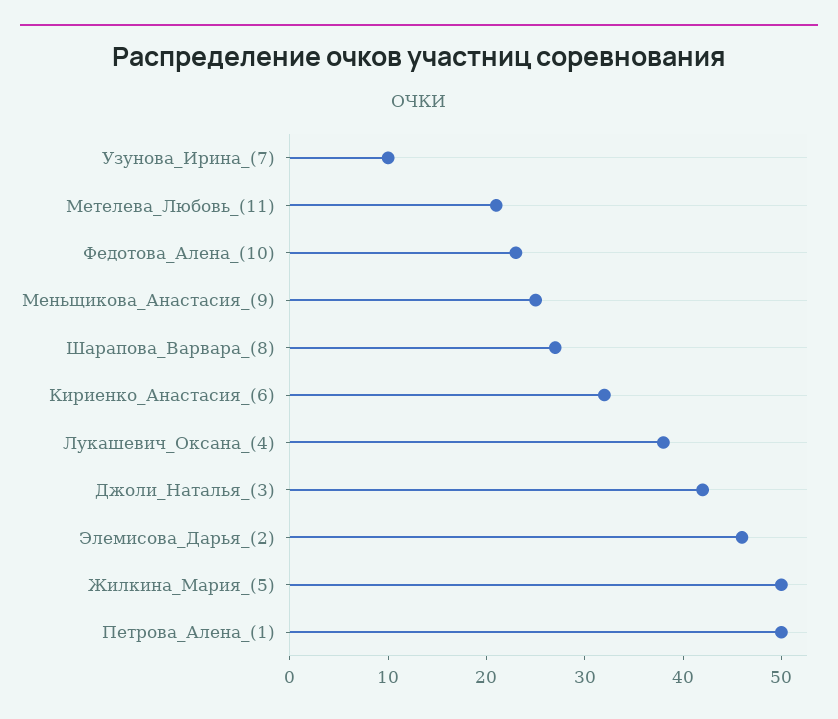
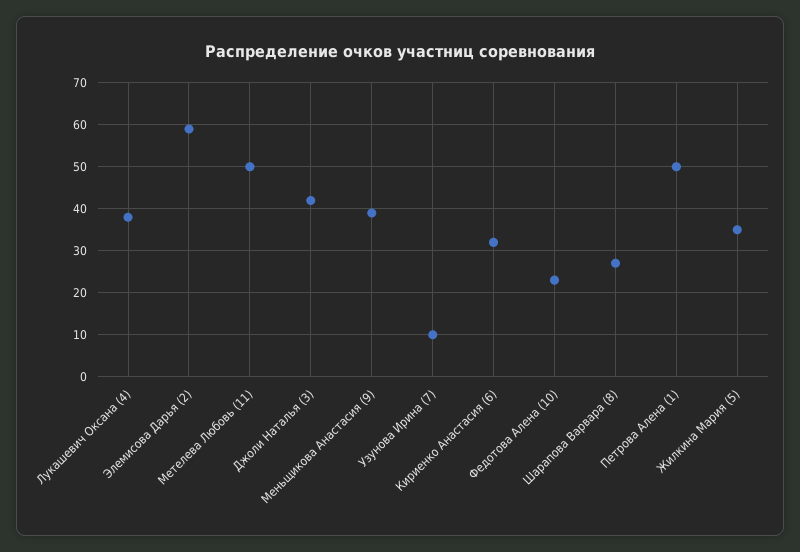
Метелева_Любовь_(11): 21 -> 50
Меньщикова_Анастасия_(9): 25 -> 40
Элемисова_Дарья_(2): 46 -> 60
Жилкина_Мария_(5): 50 -> 35

